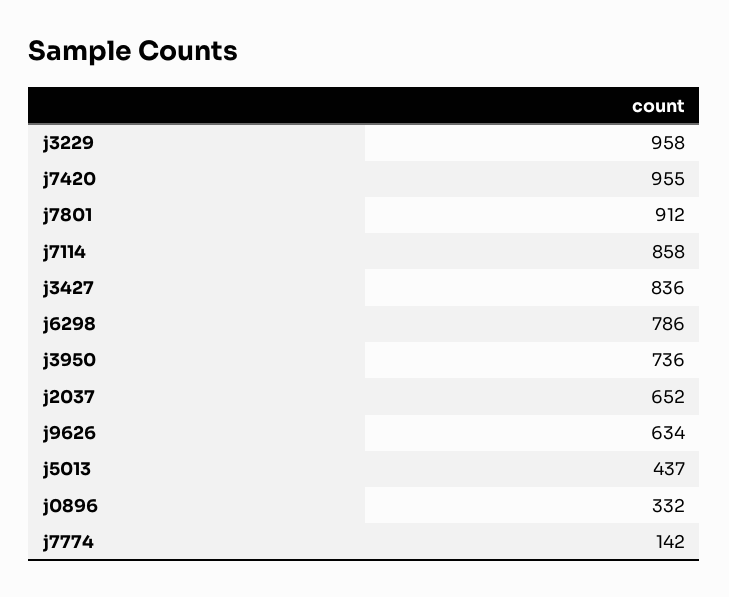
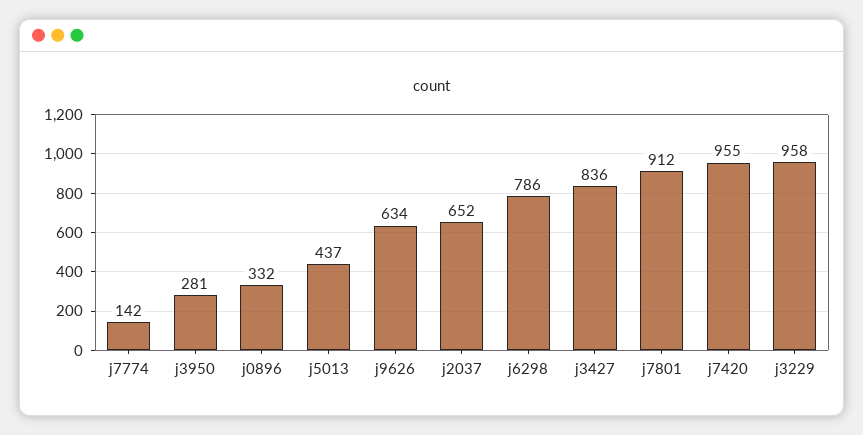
j7114: 858 -> none
j3950: 736 -> 281

